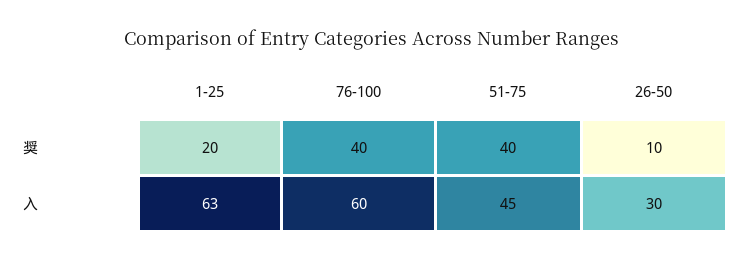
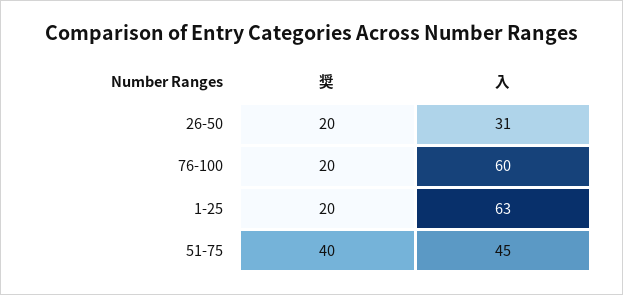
76-100, 奨: 40 -> 20
26-50, 奨: 10 -> 20
26-50, 入: 30 -> 31

